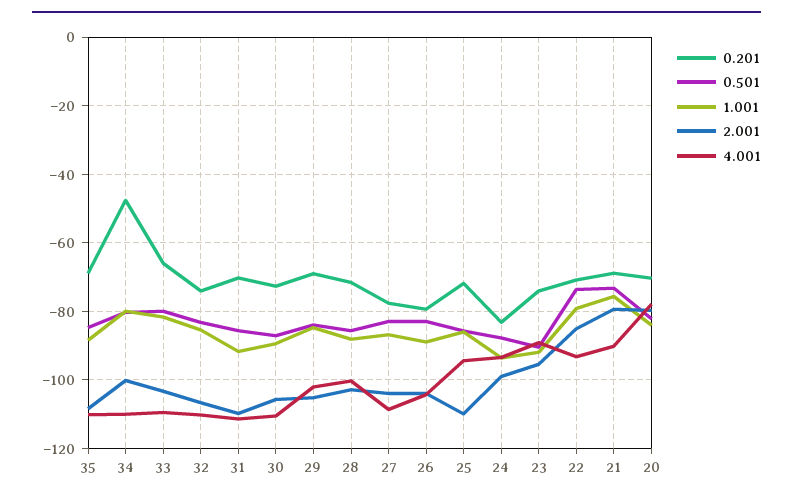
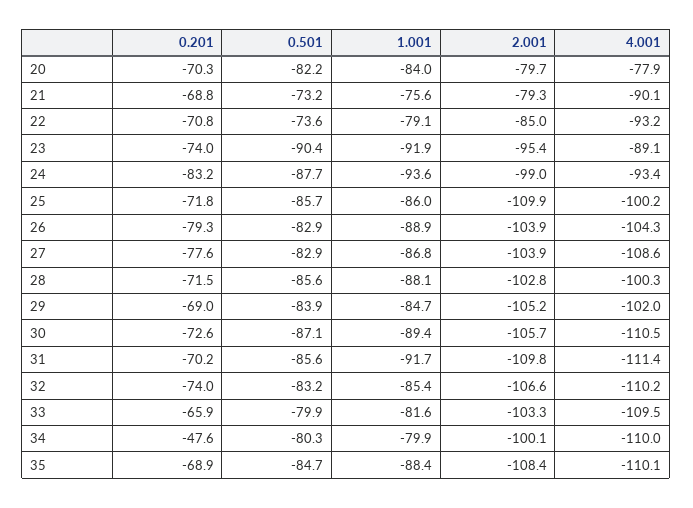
4.001, 25: -94 -> -100.2

